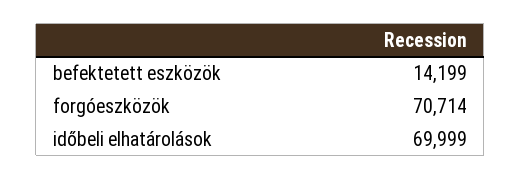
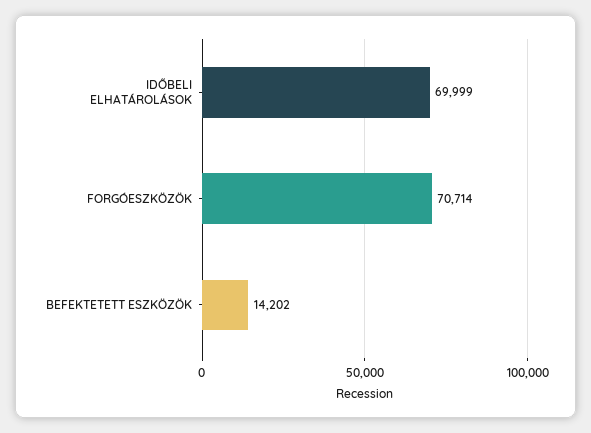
befektetett eszközök: 14199 -> 14202

